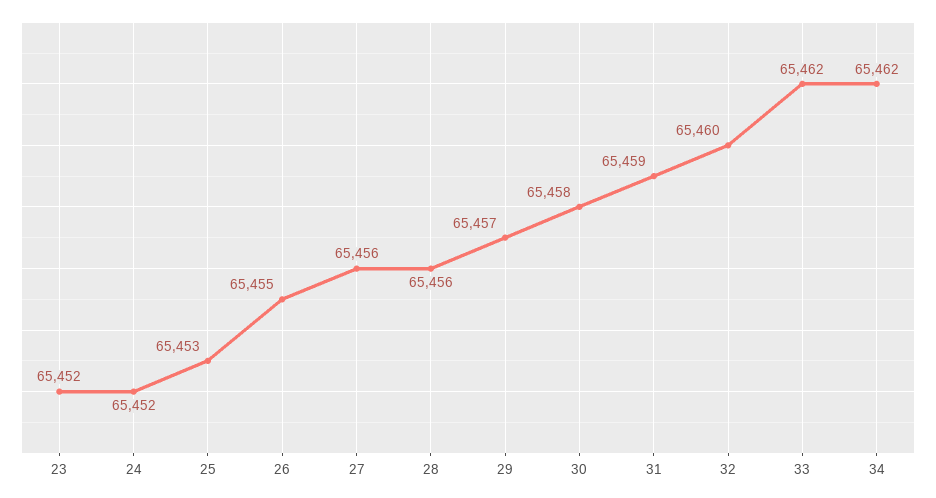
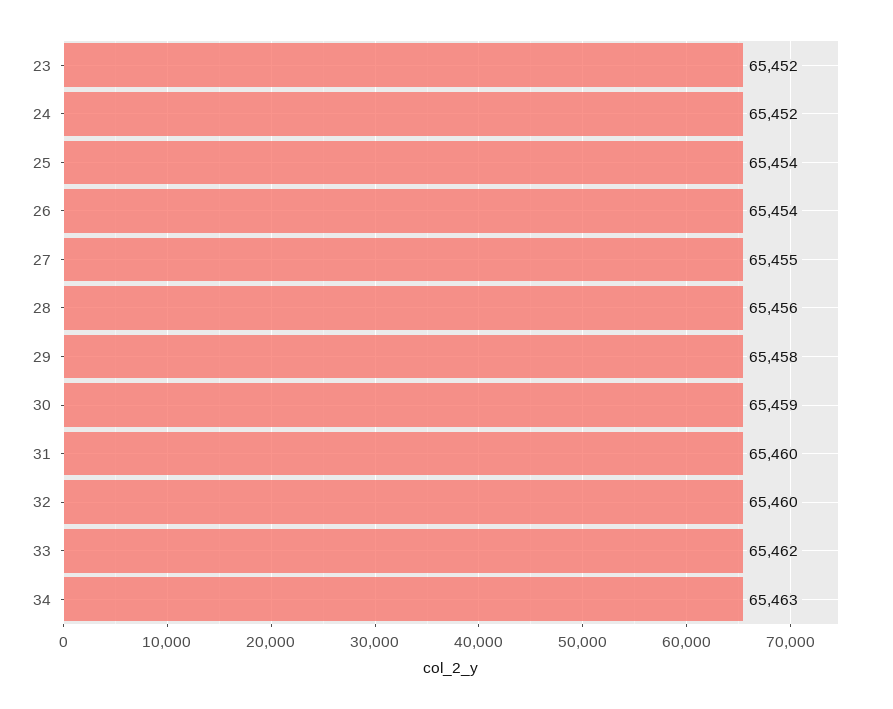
25: 65453 -> 65454
26: 65455 -> 65454
27: 65456 -> 65455
29: 65457 -> 65458
30: 65458 -> 65459
31: 65459 -> 65460
34: 65462 -> 65463

